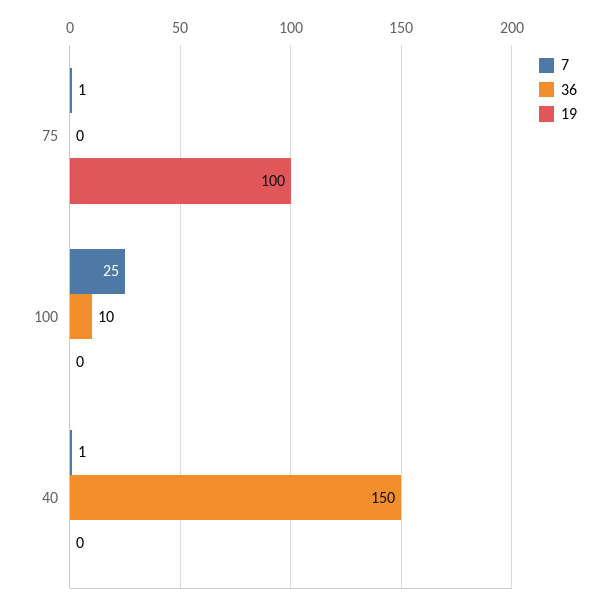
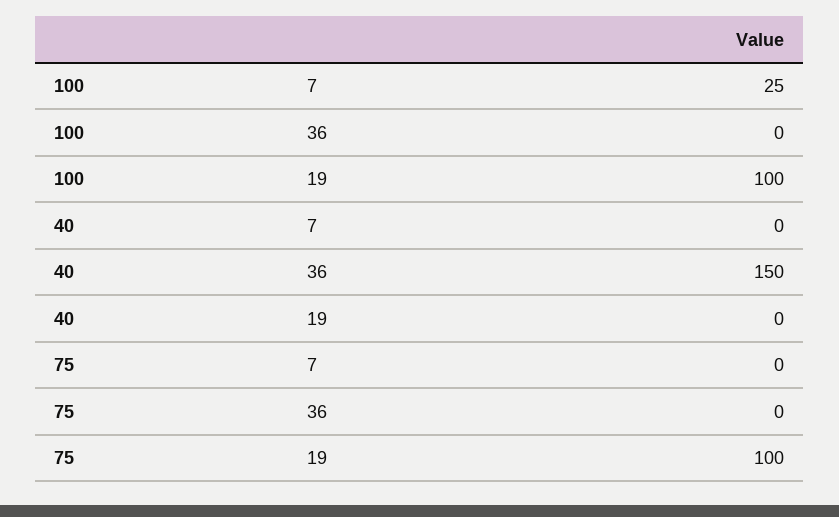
7, 75: 1 -> 0
36, 100: 10 -> 0
19, 100: 0 -> 100
7, 40: 1 -> 0

